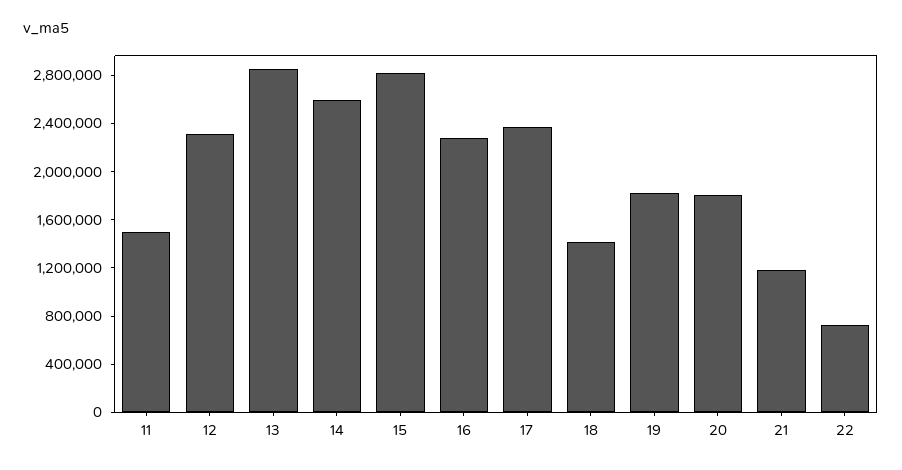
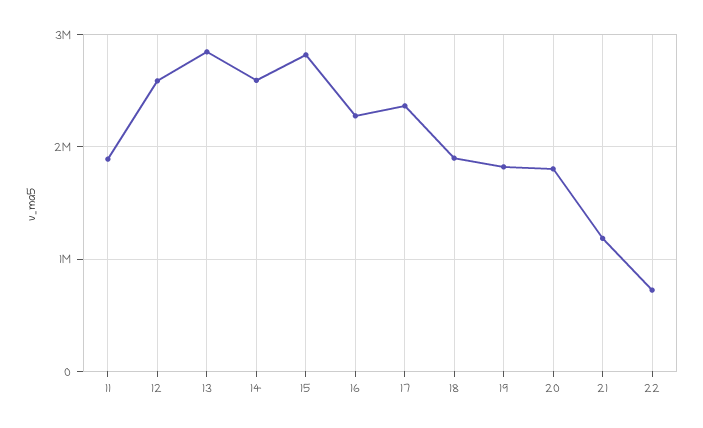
11: 1500000 -> 1900000
12: 2300000 -> 2600000
18: 1400000 -> 1900000

